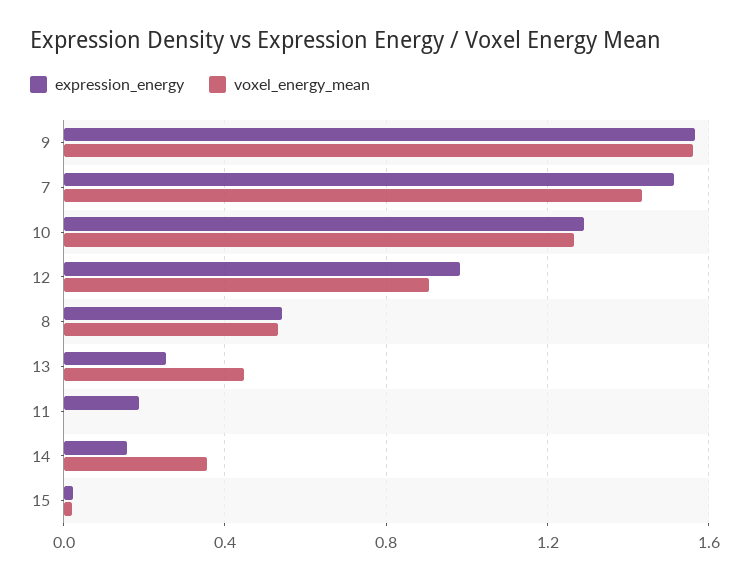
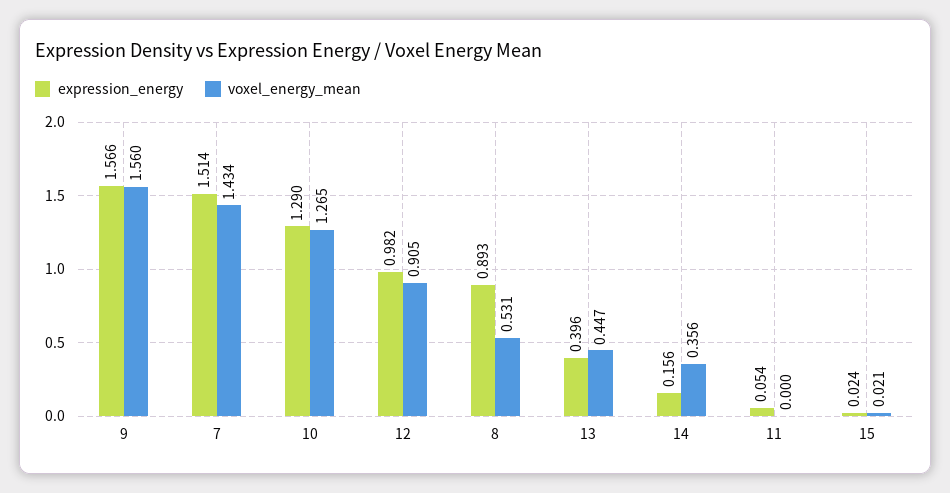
expression_energy, 8: 0.55 -> 0.893
expression_energy, 13: 0.25 -> 0.396
expression_energy, 11: 0.2 -> 0.054

